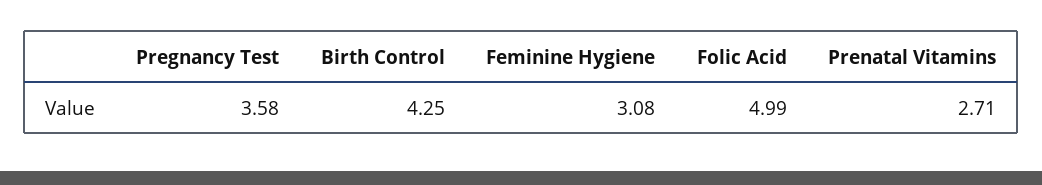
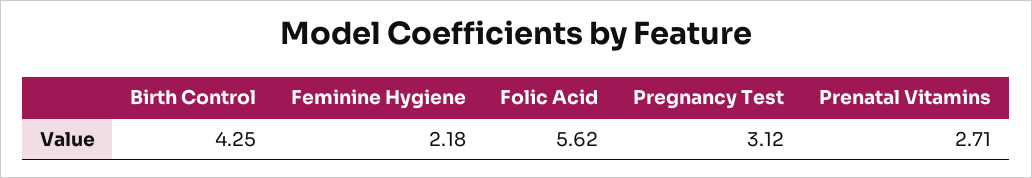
Pregnancy Test: 3.58 -> 3.12
Feminine Hygiene: 3.08 -> 2.18
Folic Acid: 4.99 -> 5.62

